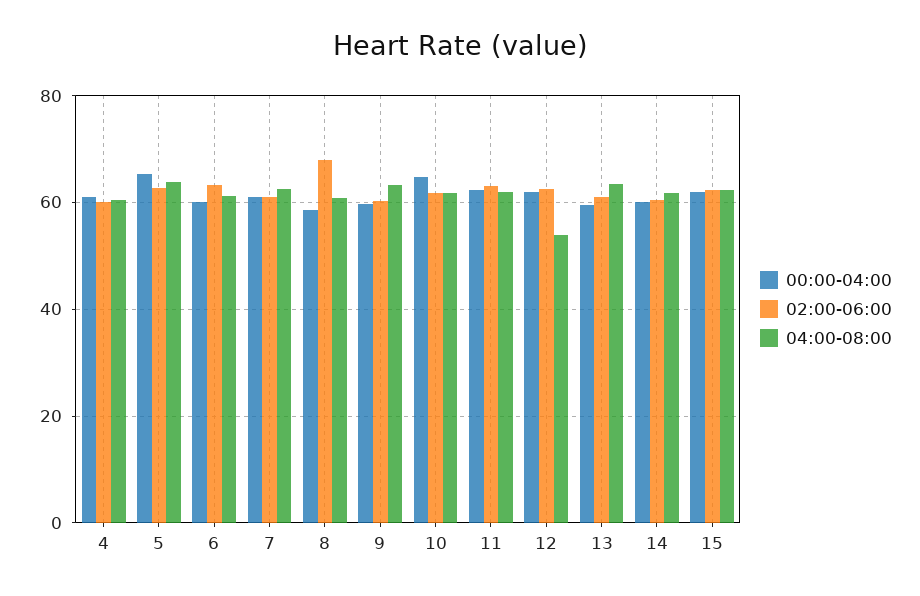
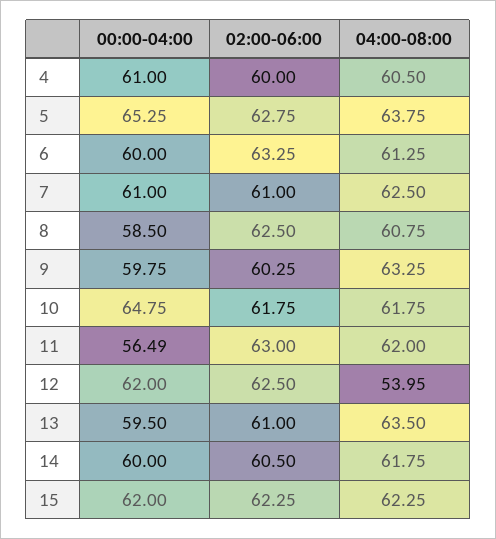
02:00-06:00, 8: 68 -> 62.5
00:00-04:00, 11: 62 -> 56.49

